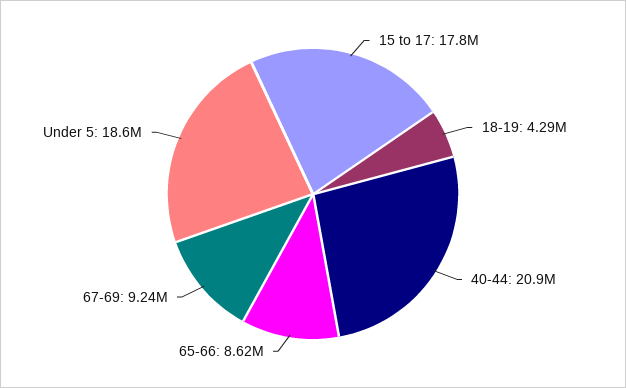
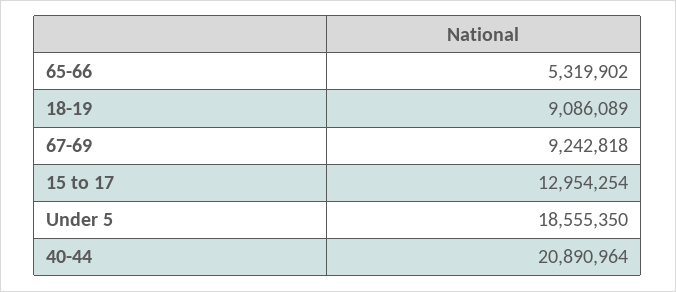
15 to 17: 17800000 -> 12954254
18-19: 4290000 -> 9086089
65-66: 8620000 -> 5319902

